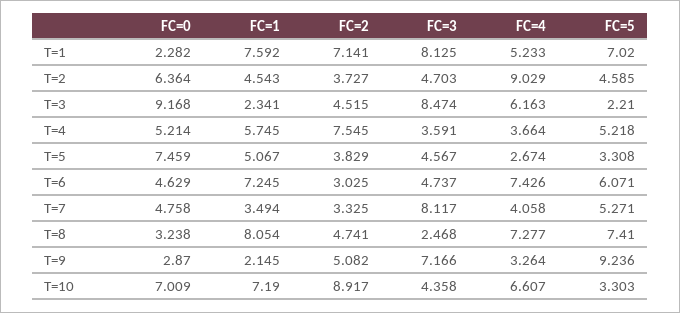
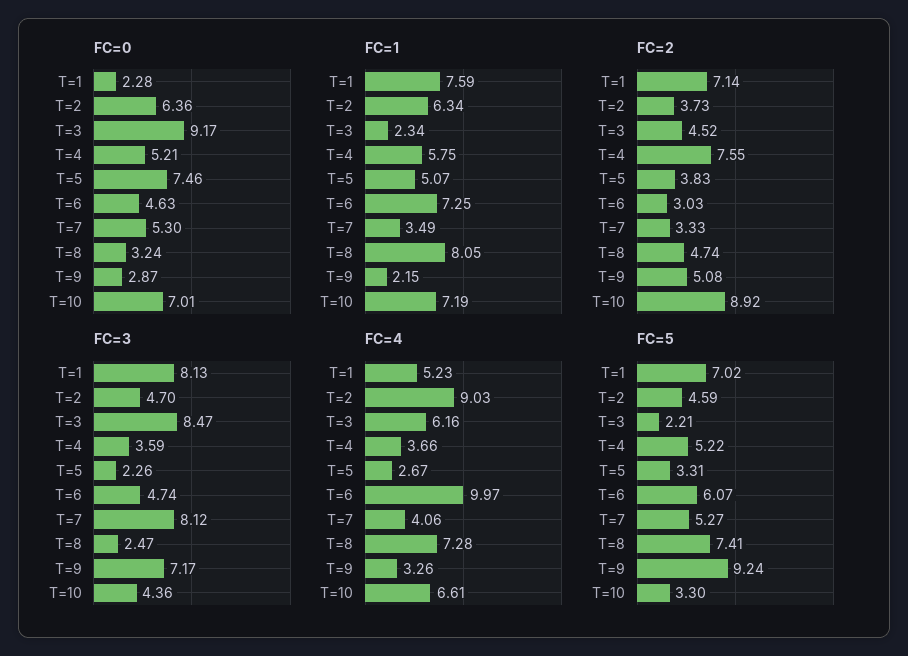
FC=1, T=2: 4.543 -> 6.34
FC=3, T=5: 4.567 -> 2.26
FC=4, T=6: 7.426 -> 9.97
FC=0, T=7: 4.758 -> 5.3

